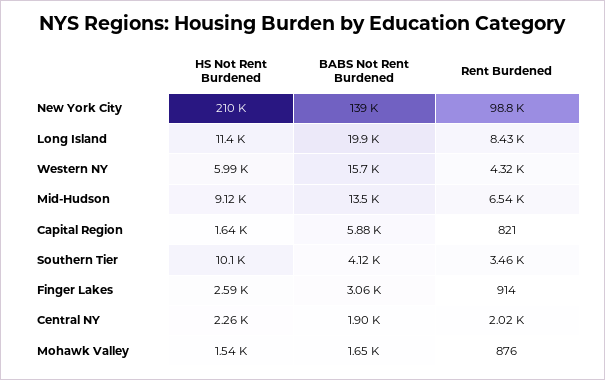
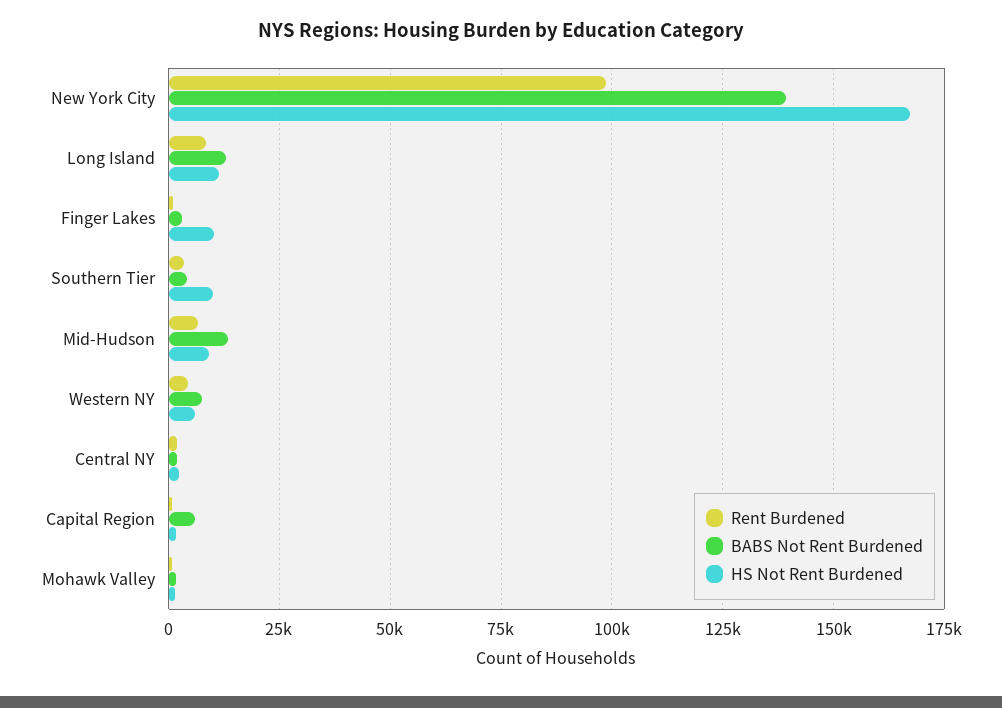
HS Not Rent Burdened, New York City: 210000 -> 167500
BABS Not Rent Burdened, Long Island: 19900 -> 12500
BABS Not Rent Burdened, Western NY: 15700 -> 7500
HS Not Rent Burdened, Finger Lakes: 2590 -> 10000

